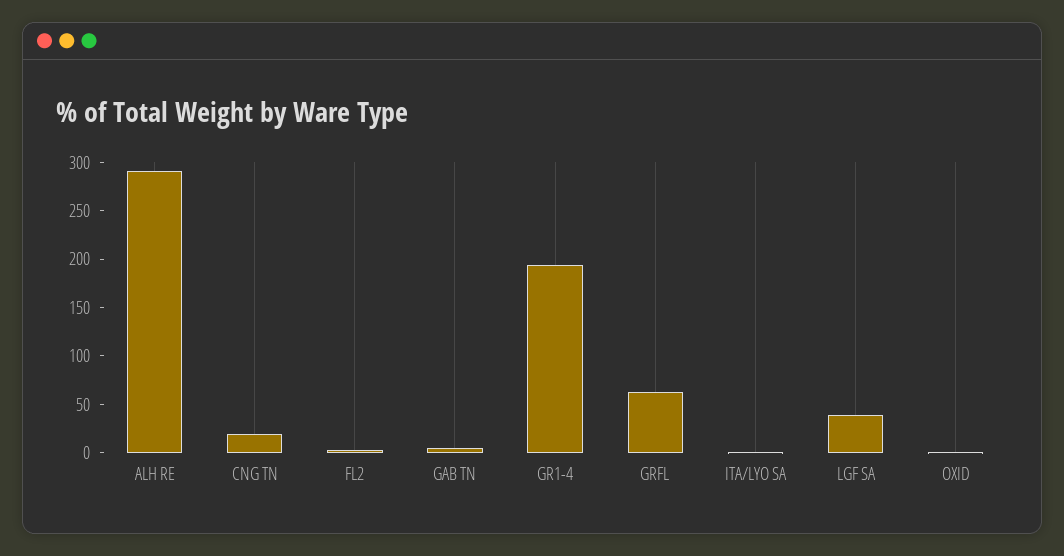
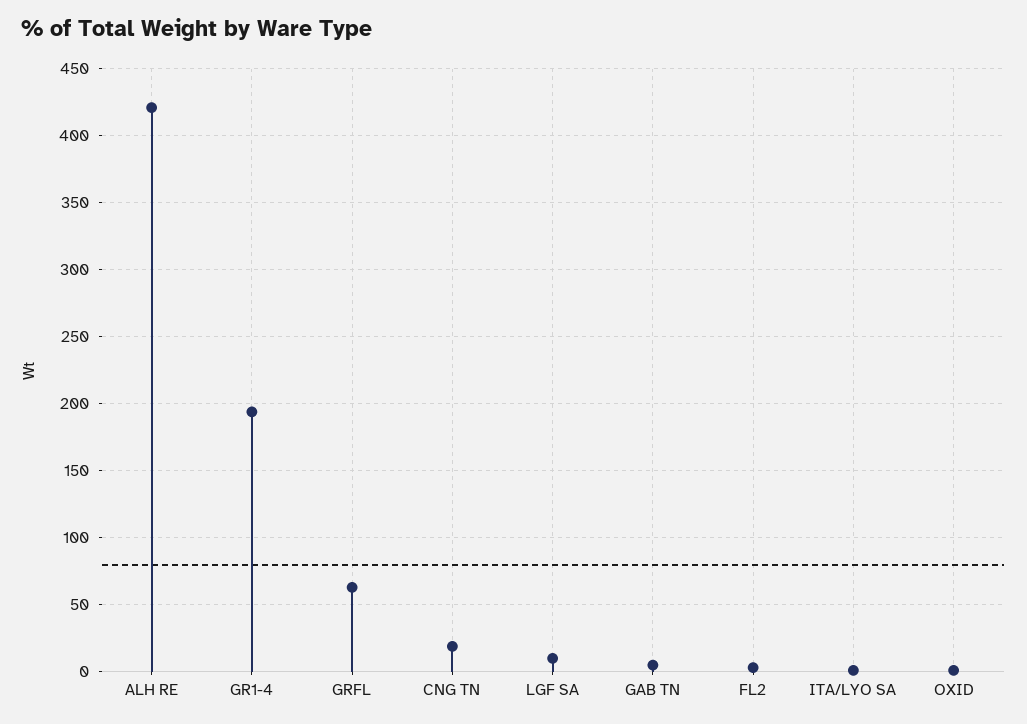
ALH RE: 290 -> 420
LGF SA: 40 -> 10

